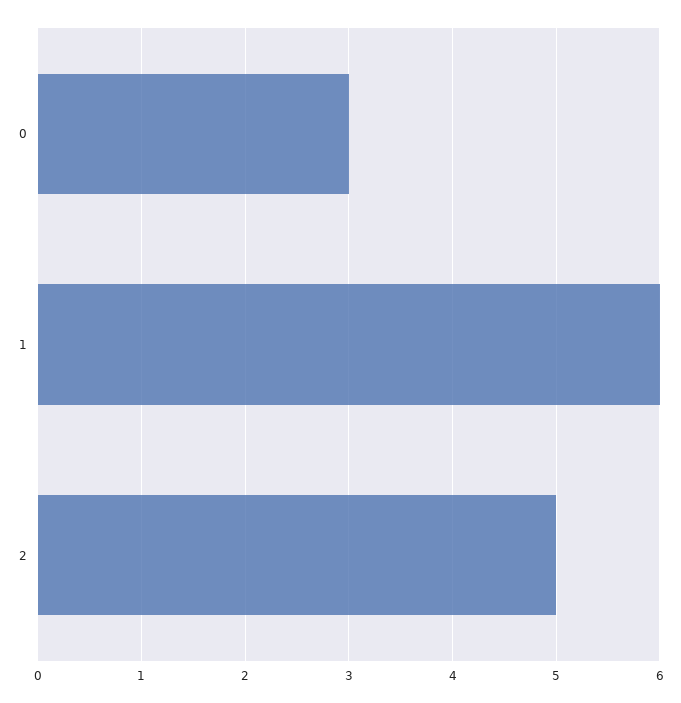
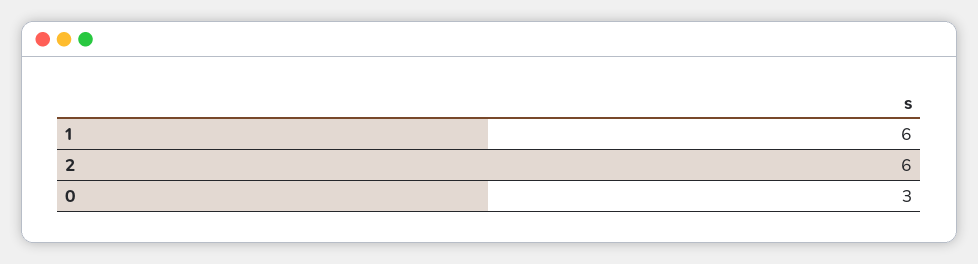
2: 5 -> 6

